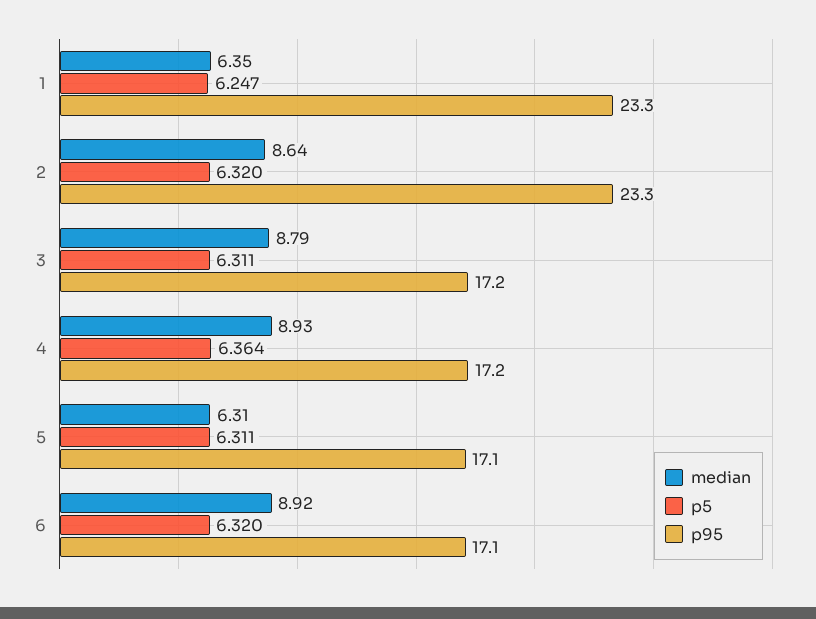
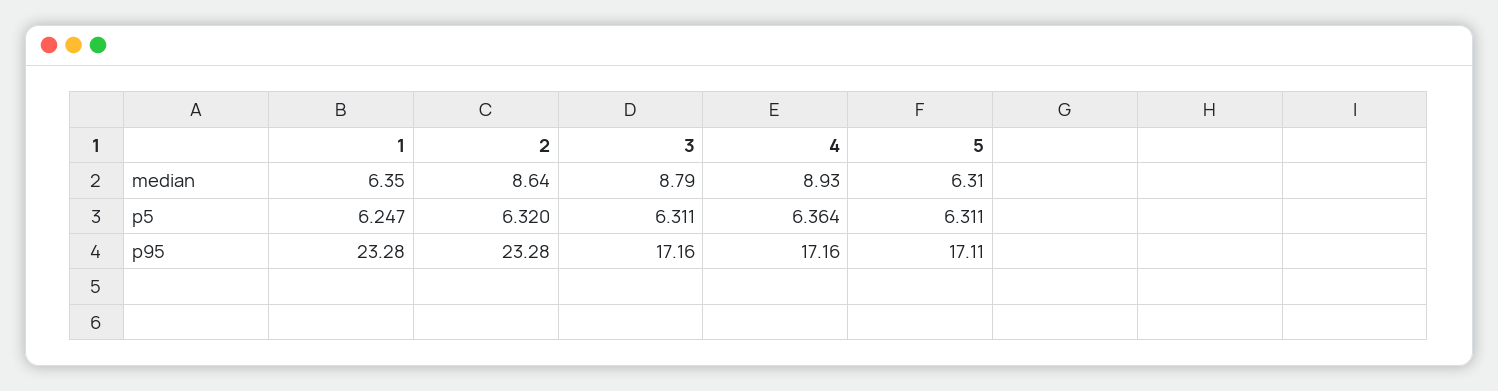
median, 6: 8.92 -> none
p5, 6: 6.32 -> none
p95, 6: 17.1 -> none

